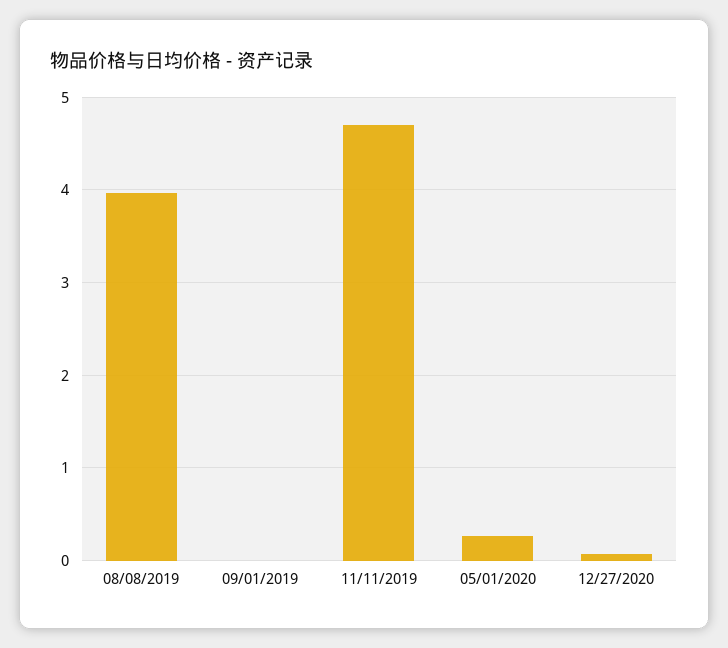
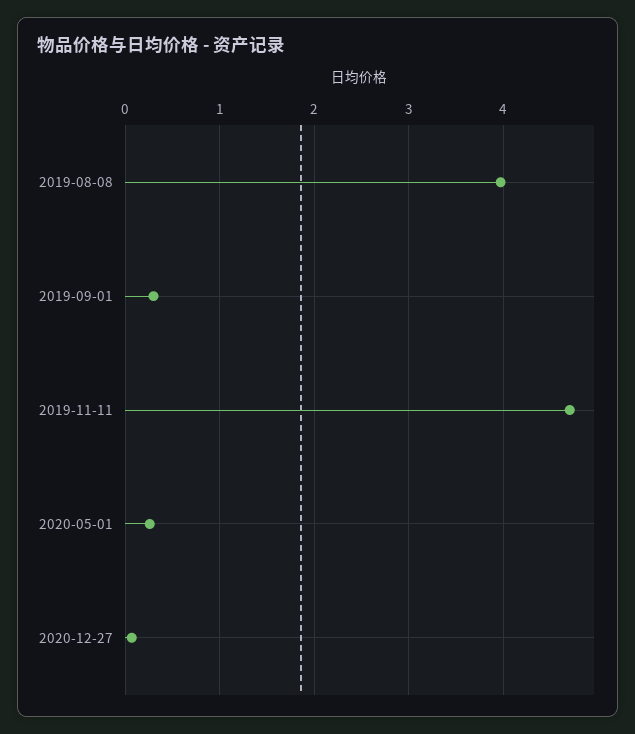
09/01/2019: 0 -> 0.3

